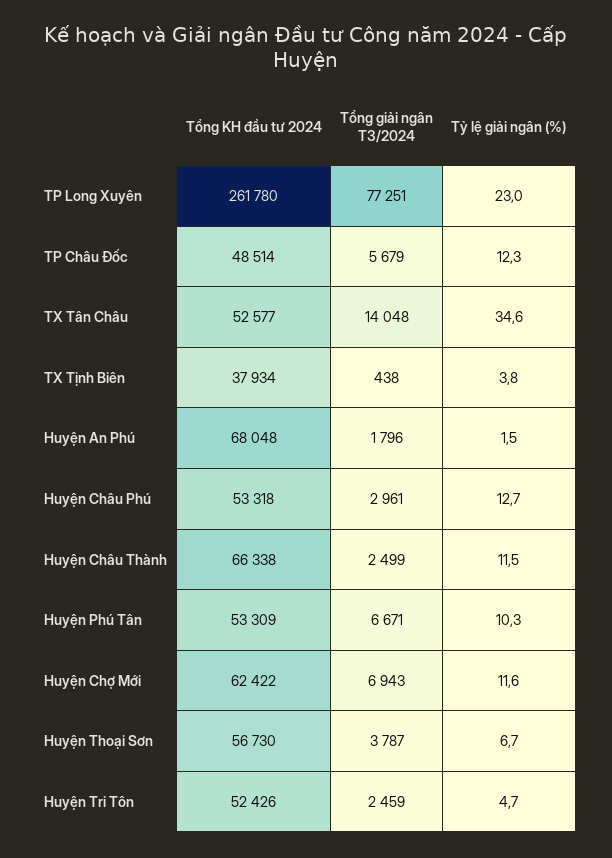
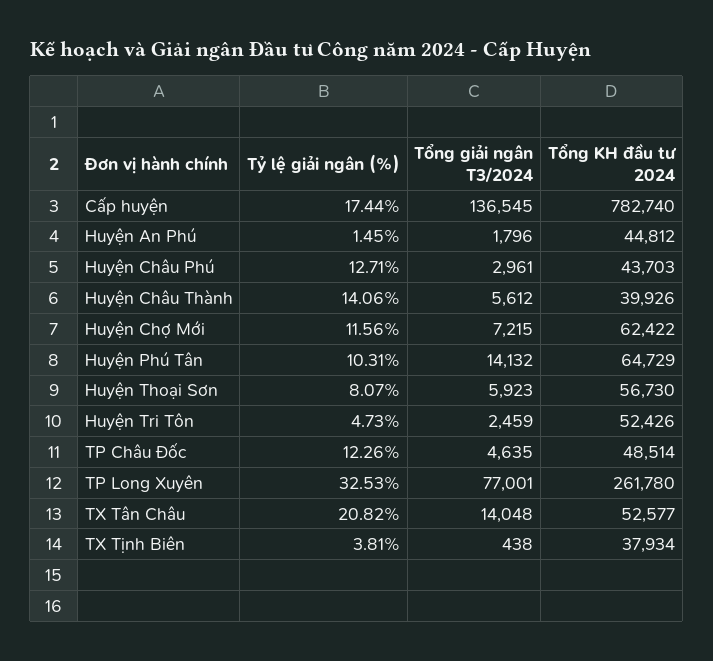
Tổng giải ngân T3/2024, TP Long Xuyên: 77251 -> 77001
Tỷ lệ giải ngân (%), TP Long Xuyên: 23 -> 32.53
Tổng giải ngân T3/2024, TP Châu Đốc: 5679 -> 4635
Tỷ lệ giải ngân (%), TX Tân Châu: 34.6 -> 20.82
Tổng KH đầu tư 2024, Huyện An Phú: 68048 -> 44812
Tổng KH đầu tư 2024, Huyện Châu Phú: 53318 -> 43703
Tổng KH đầu tư 2024, Huyện Châu Thành: 66338 -> 39926
Tổng giải ngân T3/2024, Huyện Châu Thành: 2499 -> 5612
Tỷ lệ giải ngân (%), Huyện Châu Thành: 11.5 -> 14.06
Tổng KH đầu tư 2024, Huyện Phú Tân: 53309 -> 64729
Tổng giải ngân T3/2024, Huyện Phú Tân: 6671 -> 14132
Tổng giải ngân T3/2024, Huyện Chợ Mới: 6943 -> 7215
Tổng giải ngân T3/2024, Huyện Thoại Sơn: 3787 -> 5923
Tỷ lệ giải ngân (%), Huyện Thoại Sơn: 6.7 -> 8.07
Tỷ lệ giải ngân (%), Cấp huyện: none -> 17.44
Tổng giải ngân T3/2024, Cấp huyện: none -> 136545
Tổng KH đầu tư 2024, Cấp huyện: none -> 782740

